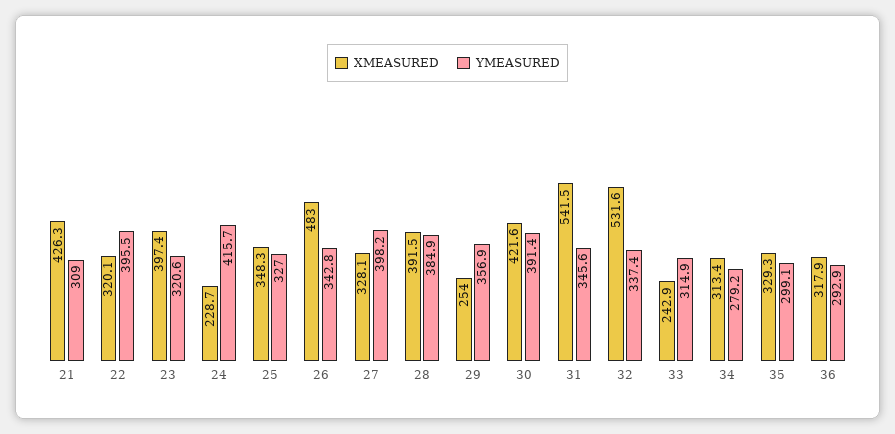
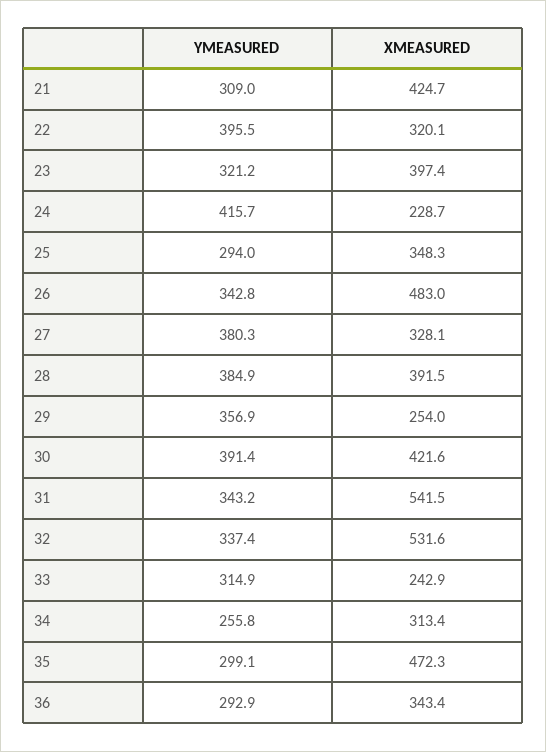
XMEASURED, 21: 426.3 -> 424.7
YMEASURED, 23: 320.6 -> 321.2
YMEASURED, 25: 327 -> 294
YMEASURED, 27: 398.2 -> 380.3
YMEASURED, 31: 345.6 -> 343.2
YMEASURED, 34: 279.2 -> 255.8
XMEASURED, 35: 329.3 -> 472.3
XMEASURED, 36: 317.9 -> 343.4

